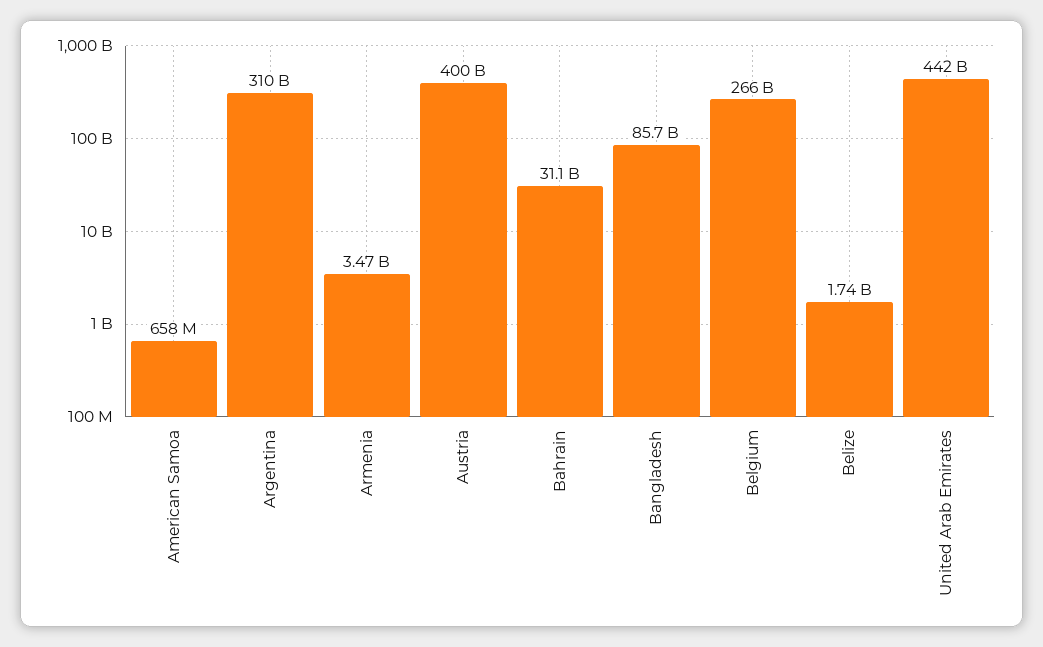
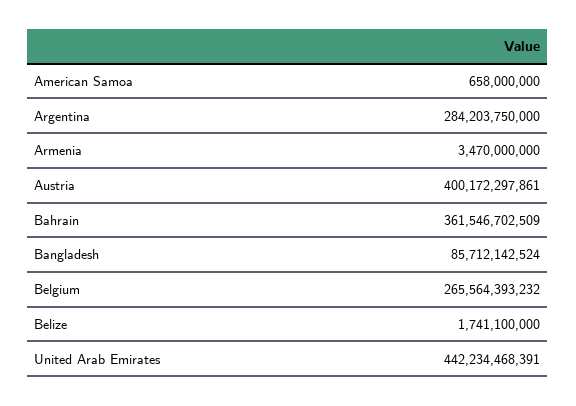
Argentina: 310000000000 -> 284203750000
Bahrain: 31100000000 -> 361546702509

